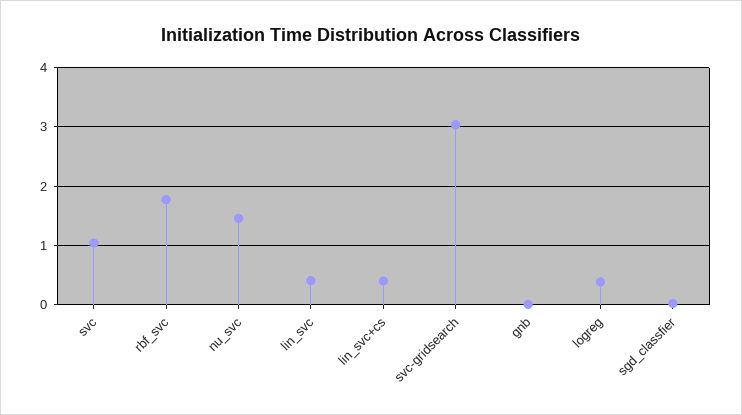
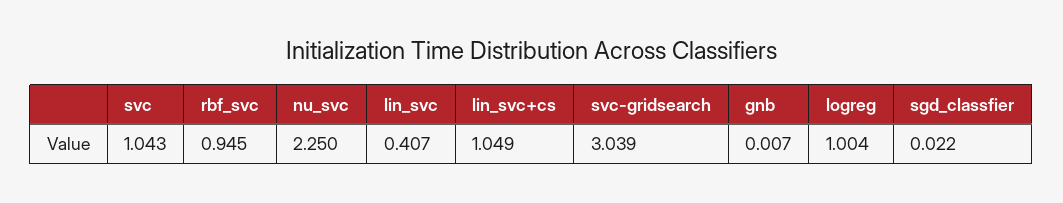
rbf_svc: 1.8 -> 0.945
nu_svc: 1.4 -> 2.25
lin_svc+cs: 0.4 -> 1.049
logreg: 0.4 -> 1.004

